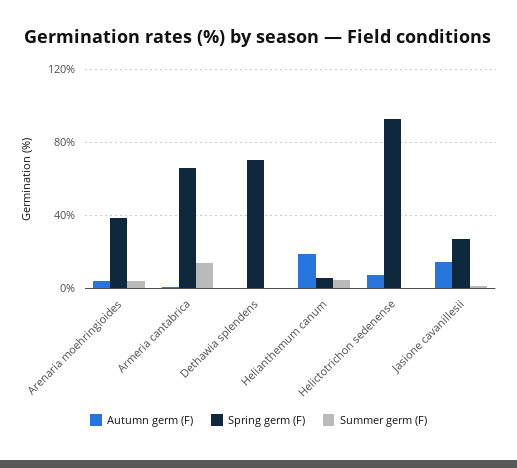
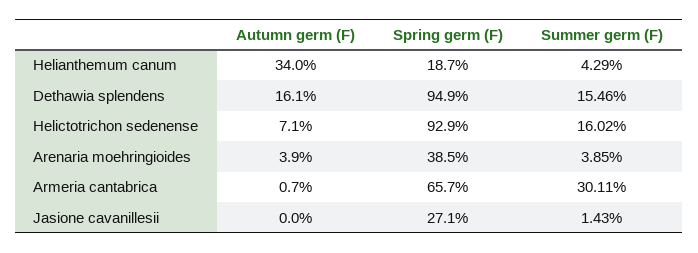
Summer germ (F), Armeria cantabrica: 15 -> 30.11
Autumn germ (F), Dethawia splendens: 0 -> 16.1
Spring germ (F), Dethawia splendens: 70 -> 94.9
Summer germ (F), Dethawia splendens: 0 -> 15.46
Autumn germ (F), Helianthemum canum: 20 -> 34
Spring germ (F), Helianthemum canum: 5 -> 18.7
Summer germ (F), Helictotrichon sedenense: 0 -> 16.02
Autumn germ (F), Jasione cavanillesii: 15 -> 0

